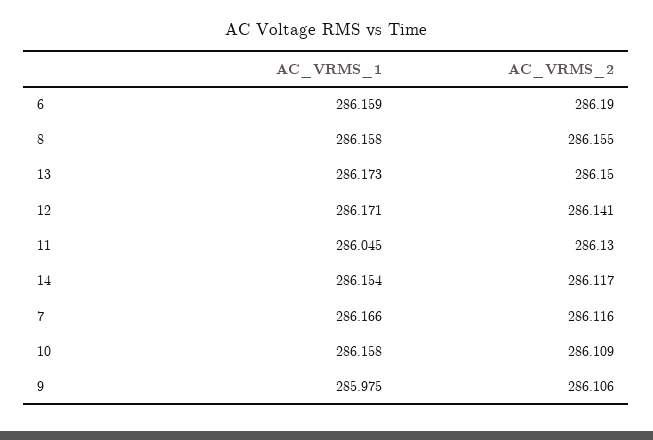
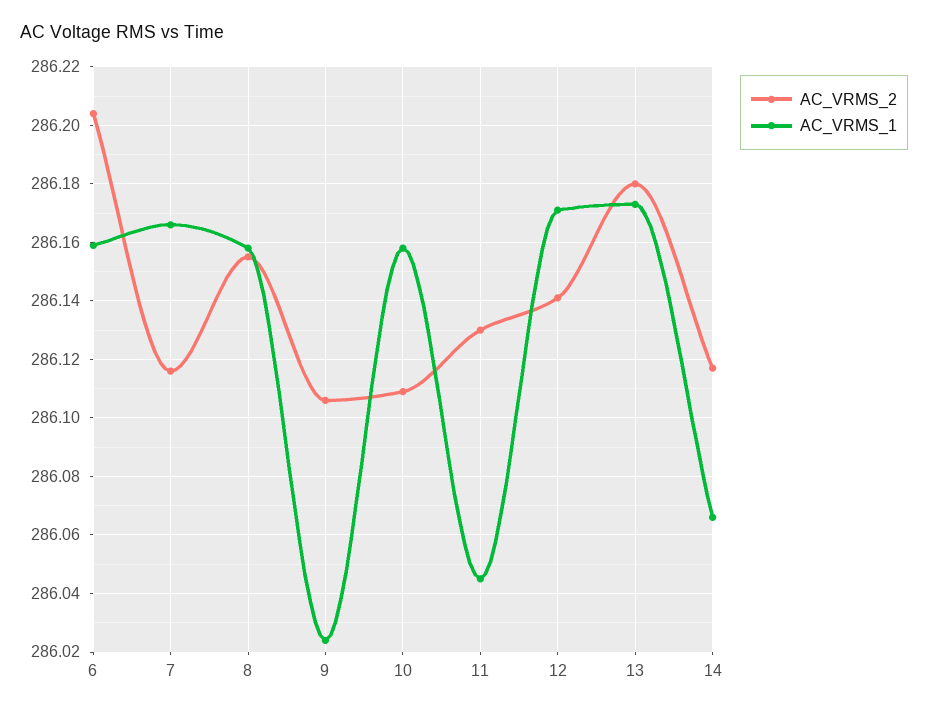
AC_VRMS_2, 6: 286.19 -> 286.205
AC_VRMS_2, 13: 286.15 -> 286.18
AC_VRMS_1, 14: 286.154 -> 286.065
AC_VRMS_1, 9: 285.975 -> 286.025

